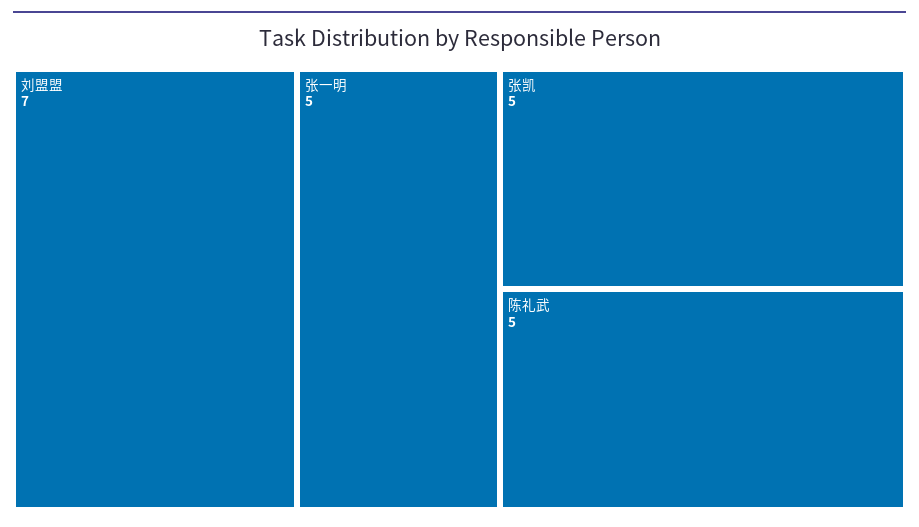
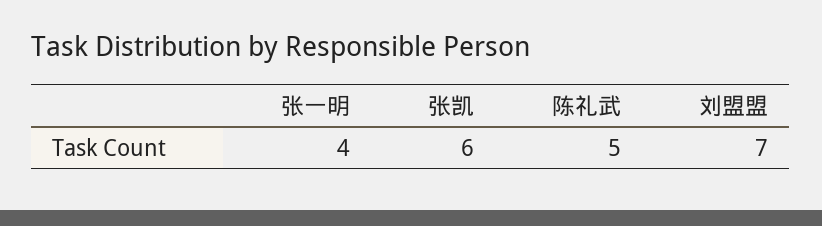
张一明: 5 -> 4
张凯: 5 -> 6

